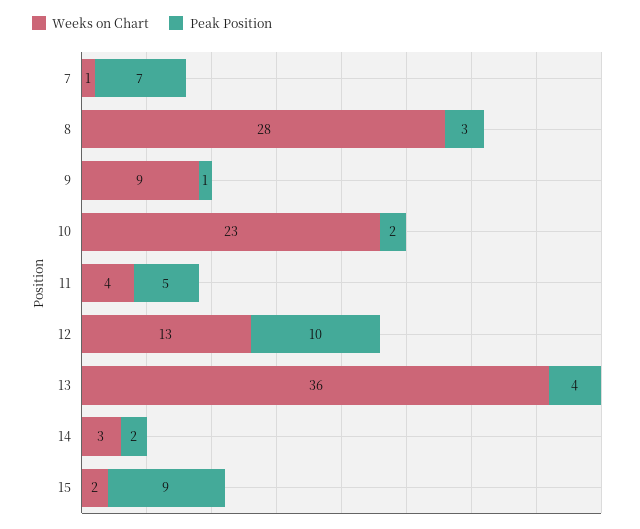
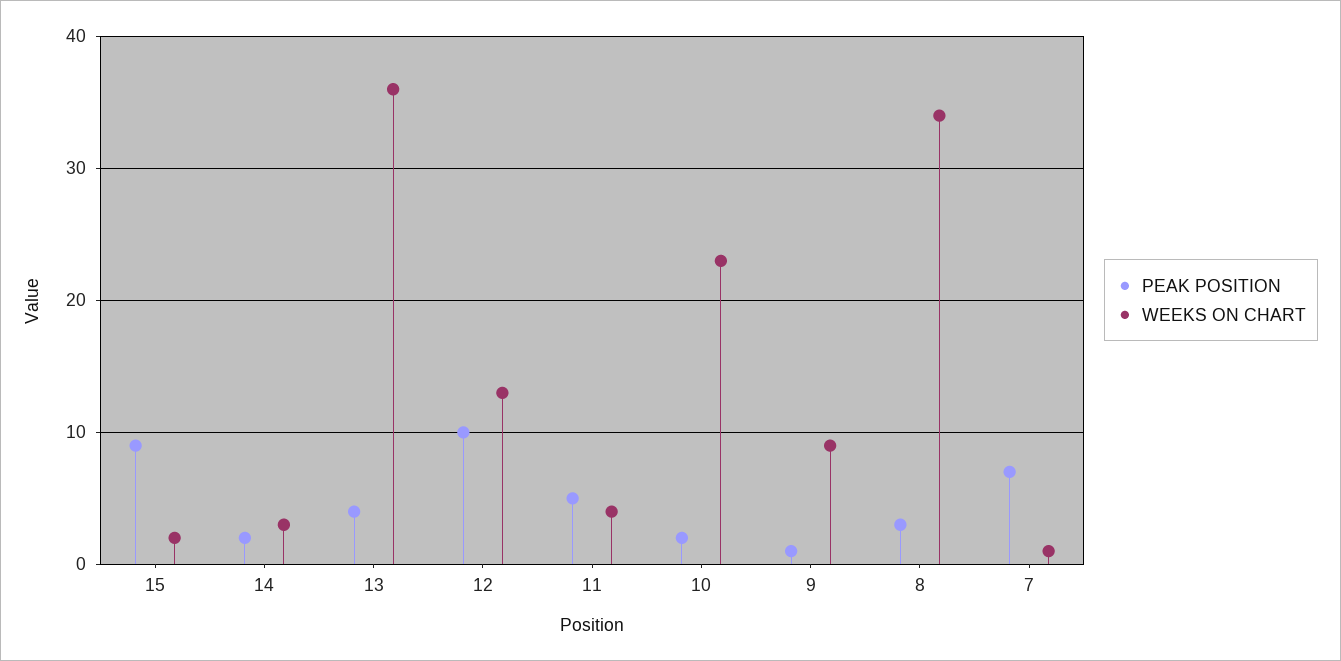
Weeks on Chart, 8: 28 -> 34

